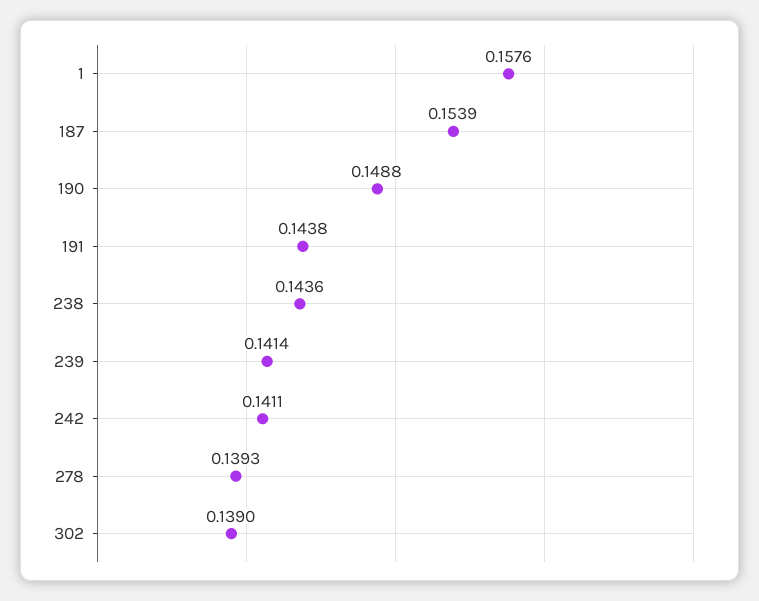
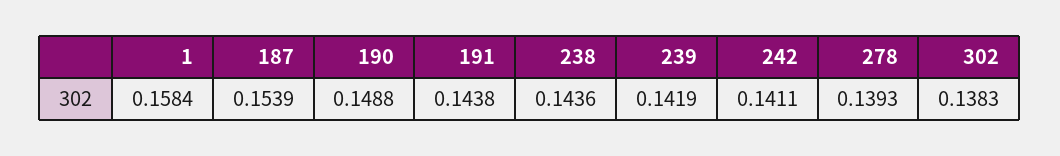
1: 0.1576 -> 0.1584
239: 0.1414 -> 0.1419
302: 0.139 -> 0.1383

